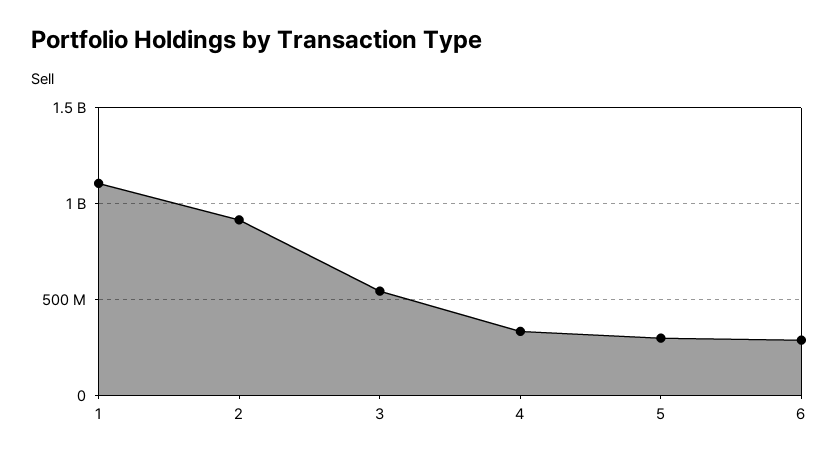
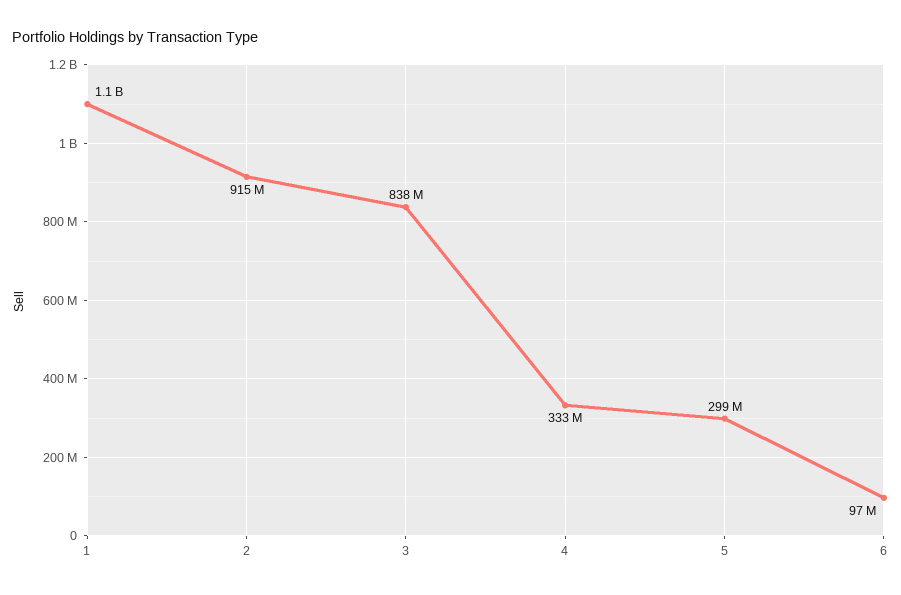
3: 550000000 -> 838000000
6: 300000000 -> 97000000

